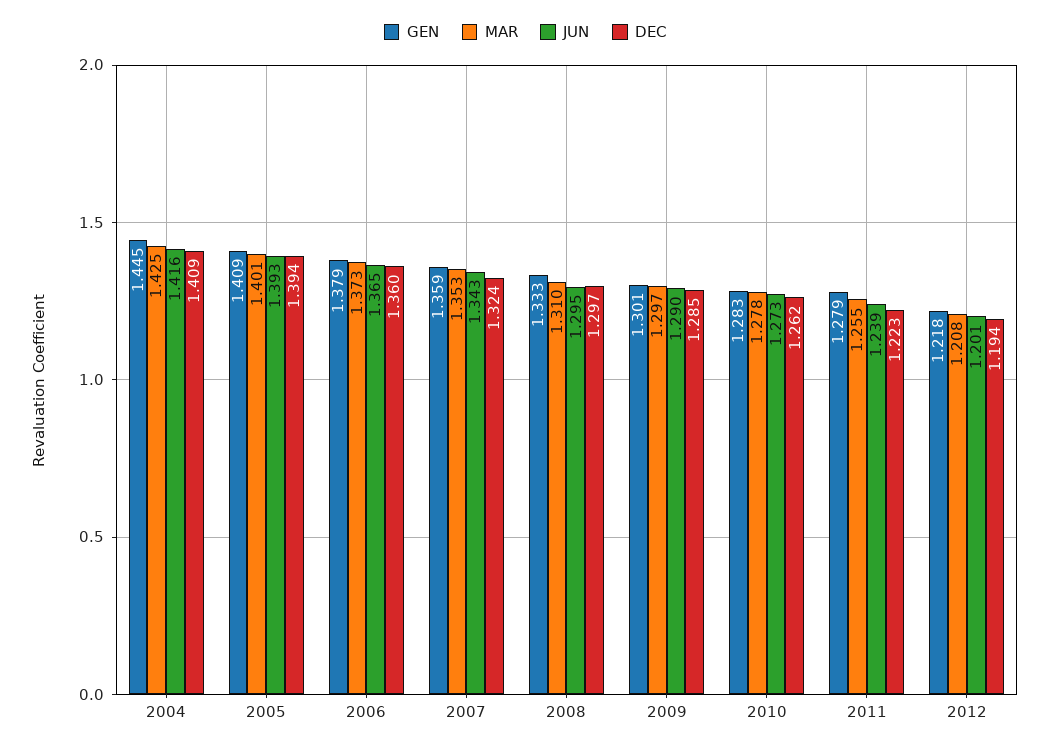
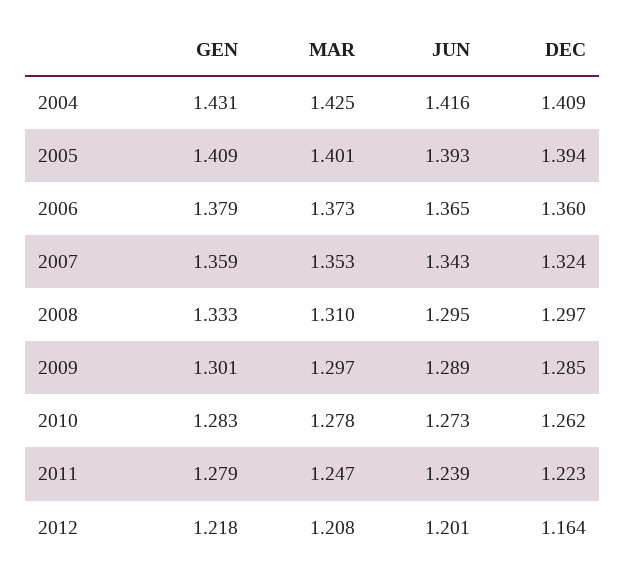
GEN, 2004: 1.445 -> 1.431
JUN, 2009: 1.29 -> 1.289
MAR, 2011: 1.255 -> 1.247
DEC, 2012: 1.194 -> 1.164

